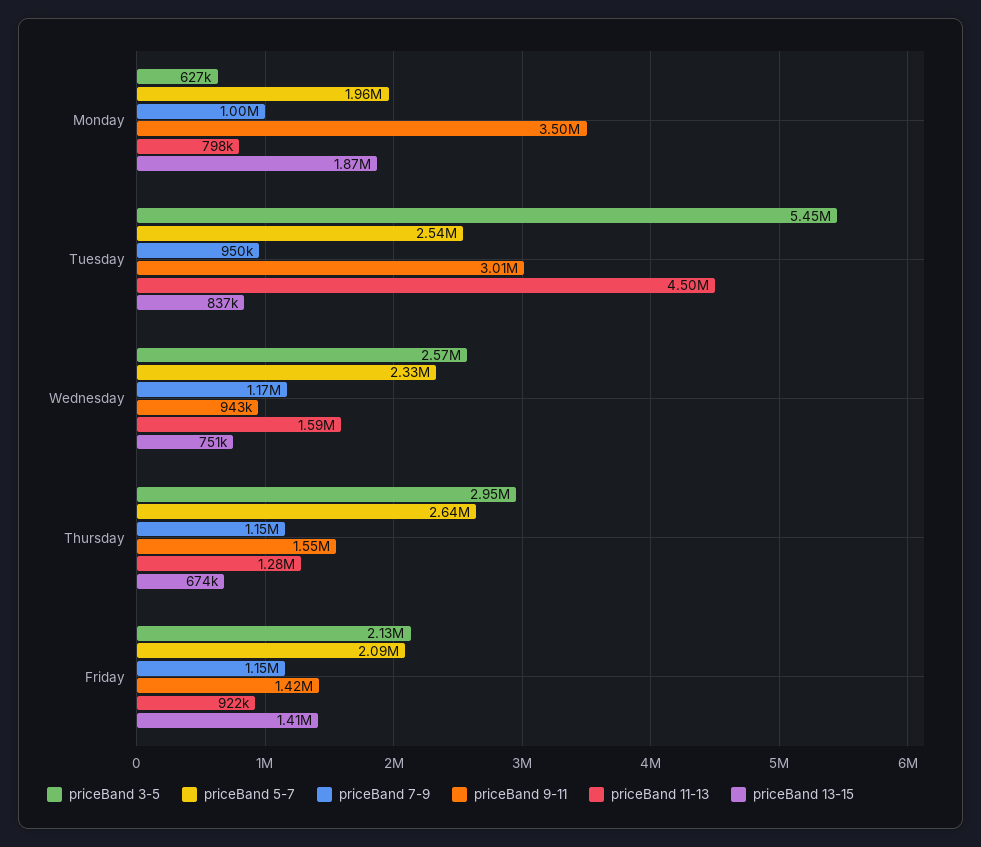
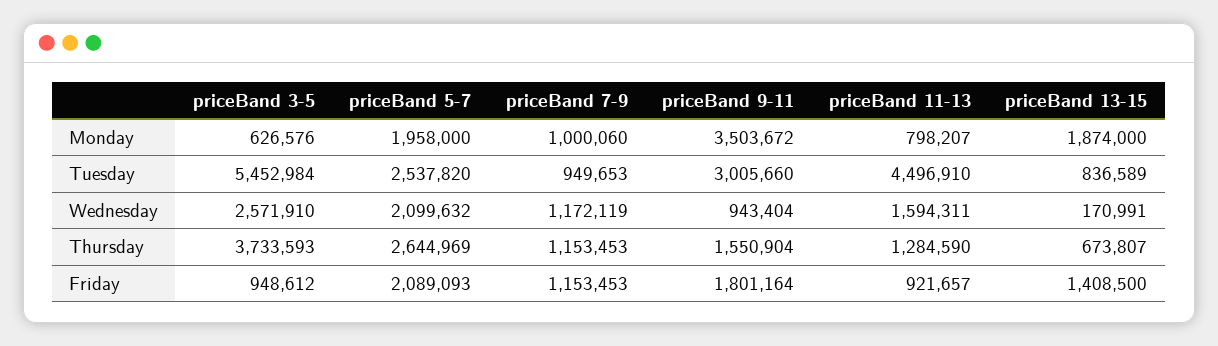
priceBand 5-7, Wednesday: 2330000 -> 2099632
priceBand 13-15, Wednesday: 751000 -> 170991
priceBand 3-5, Thursday: 2950000 -> 3733593
priceBand 3-5, Friday: 2130000 -> 948612
priceBand 9-11, Friday: 1420000 -> 1801164

